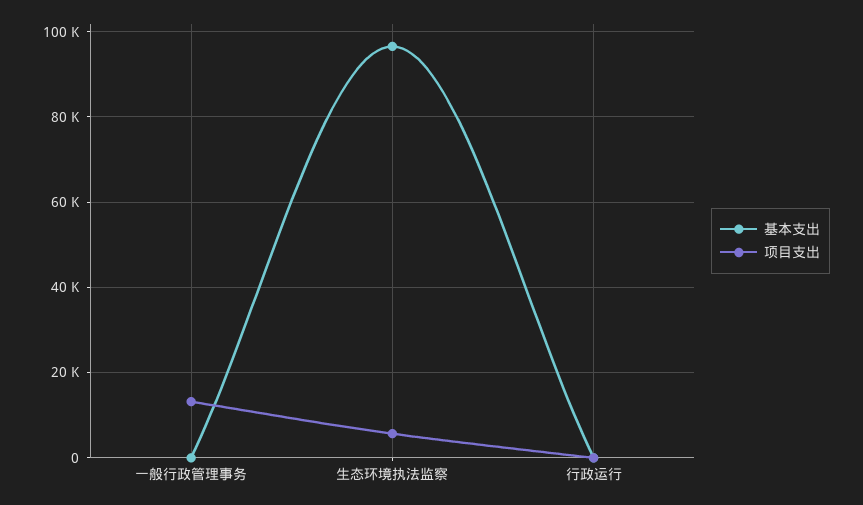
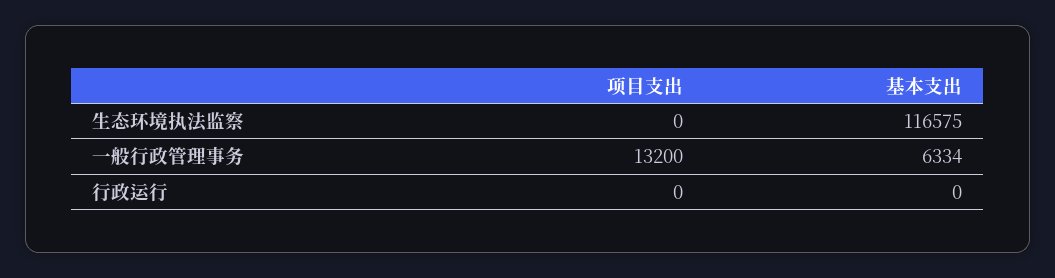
基本支出, 一般行政管理事务: 0 -> 6334
基本支出, 生态环境执法监察: 96000 -> 116575
项目支出, 生态环境执法监察: 6000 -> 0

